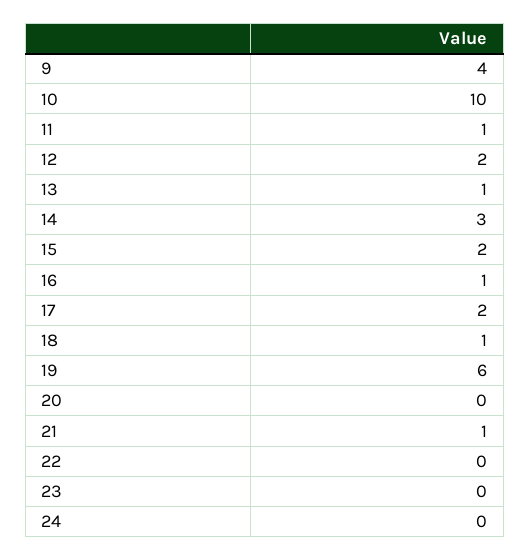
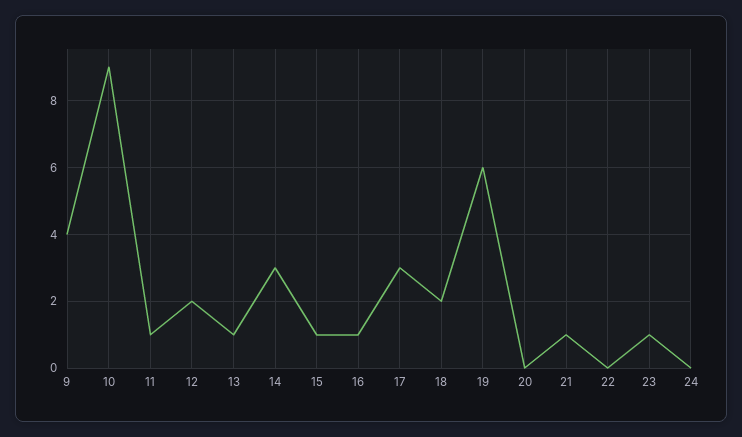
10: 10 -> 9
15: 2 -> 1
17: 2 -> 3
18: 1 -> 2
23: 0 -> 1

